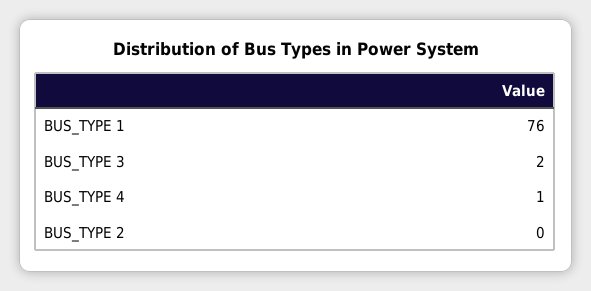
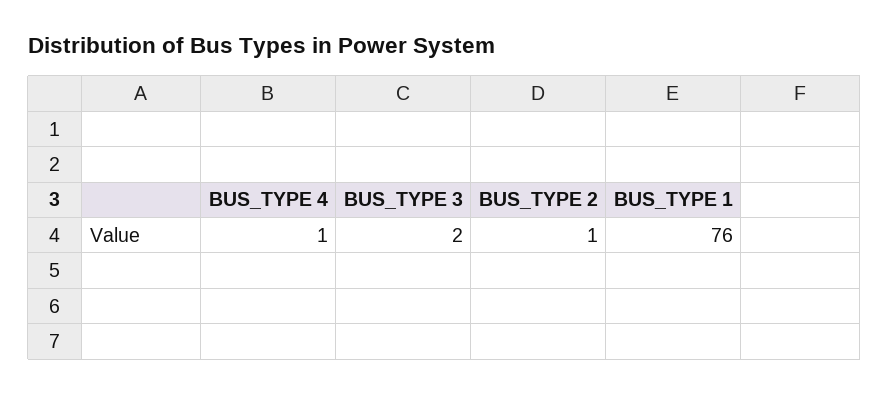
BUS_TYPE 2: 0 -> 1

